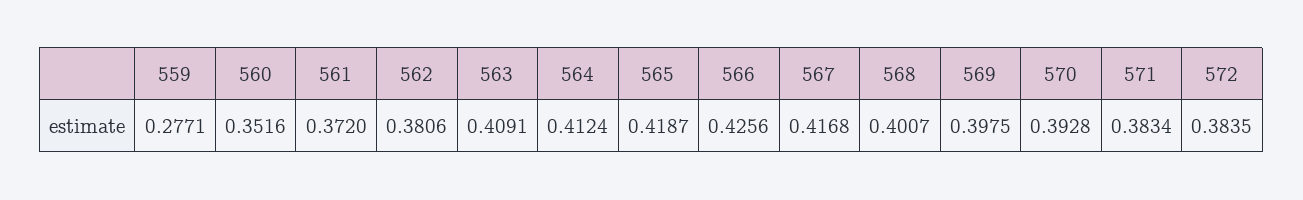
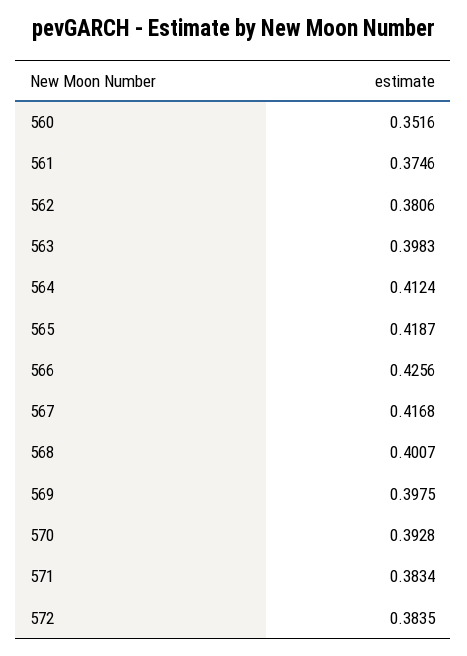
559: 0.2771 -> none
561: 0.372 -> 0.3746
563: 0.4091 -> 0.3983

